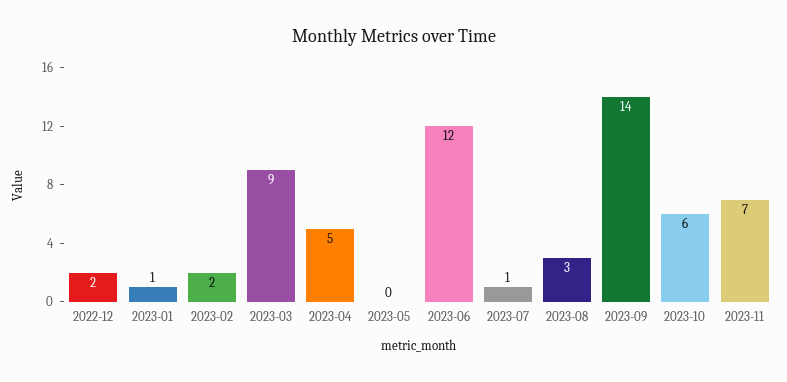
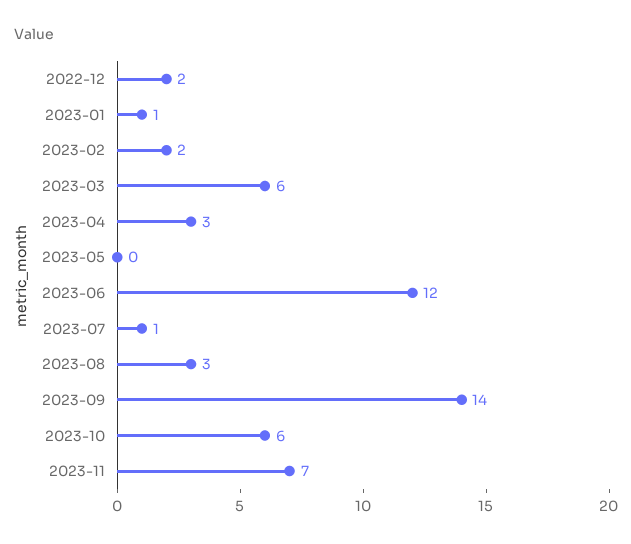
2023-03: 9 -> 6
2023-04: 5 -> 3

